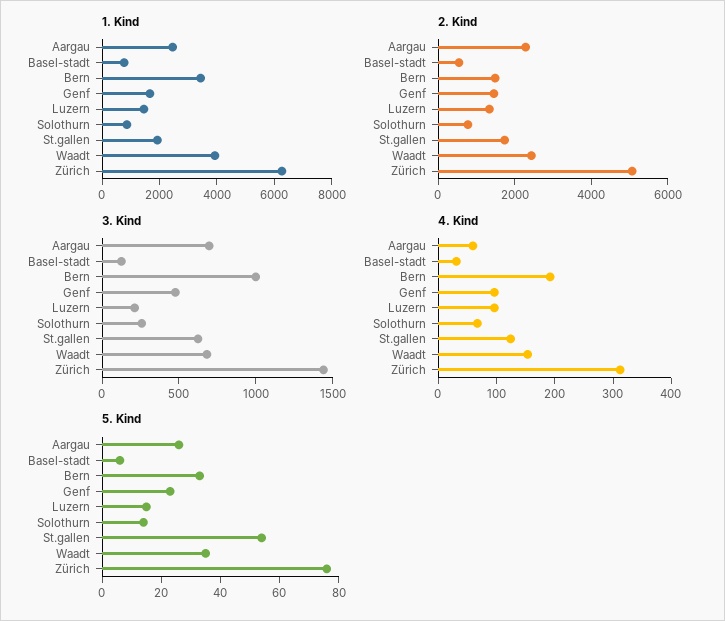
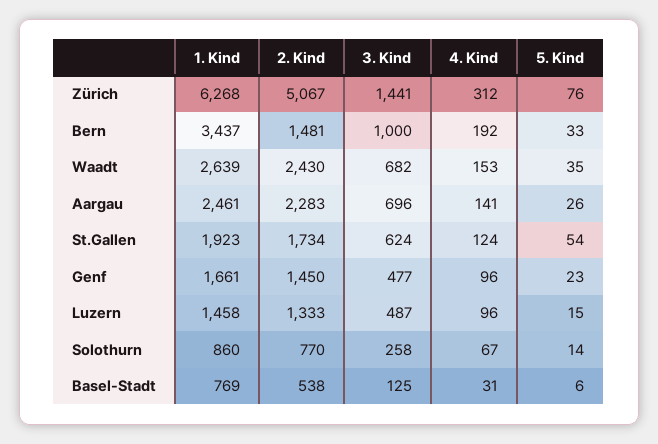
1. Kind, Waadt: 4000 -> 2639
3. Kind, Luzern: 200 -> 487
4. Kind, Aargau: 60 -> 141

